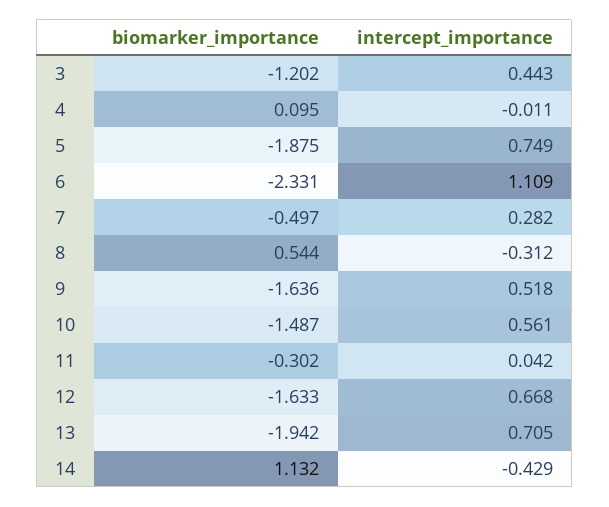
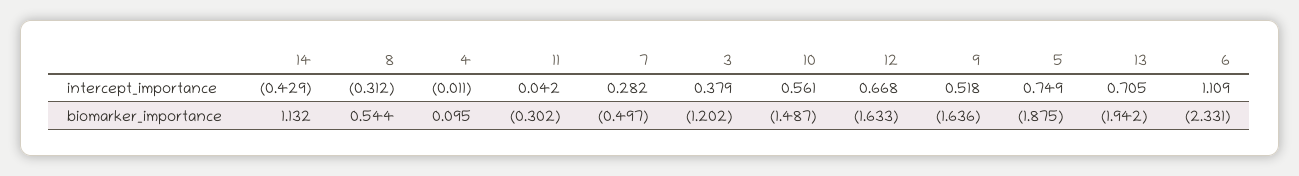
intercept_importance, 3: 0.443 -> 0.379

